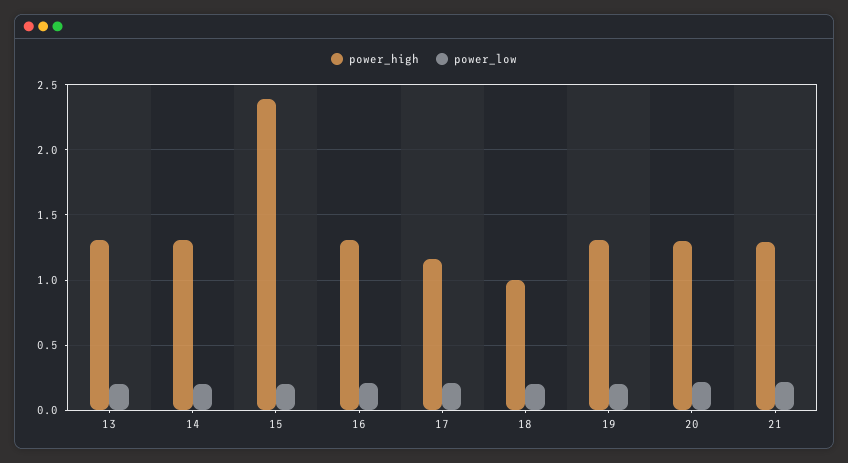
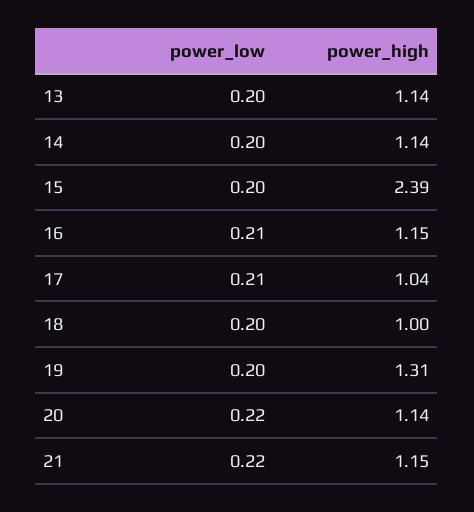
power_high, 13: 1.3 -> 1.14
power_high, 14: 1.3 -> 1.14
power_high, 16: 1.3 -> 1.15
power_high, 17: 1.15 -> 1.04
power_high, 20: 1.3 -> 1.14
power_high, 21: 1.3 -> 1.15

